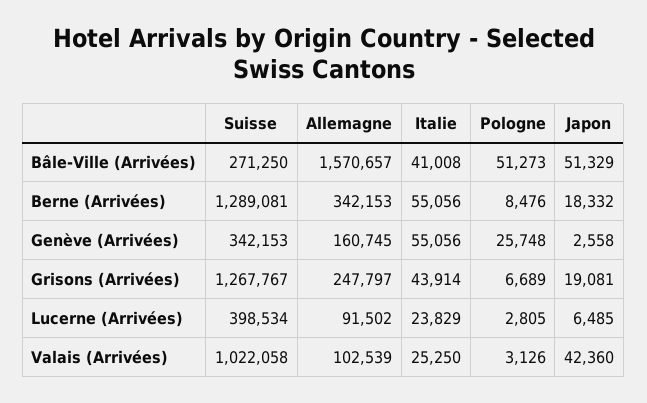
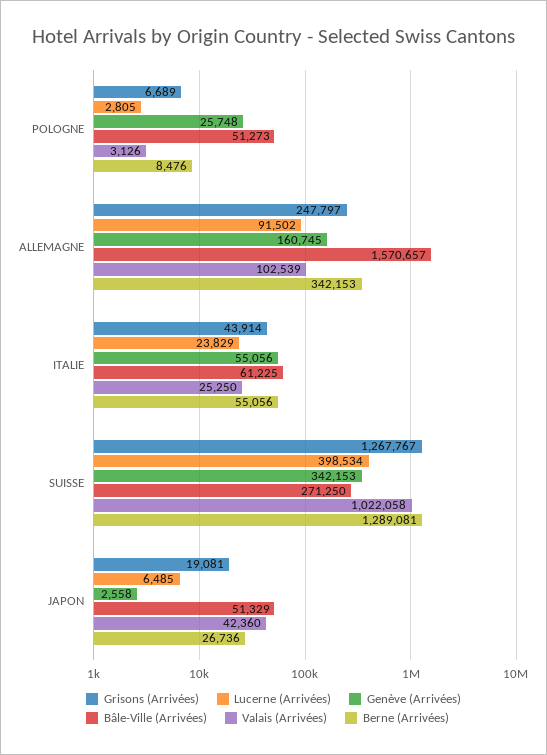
Bâle-Ville (Arrivées), Italie: 41008 -> 61225
Berne (Arrivées), Japon: 18332 -> 26736

